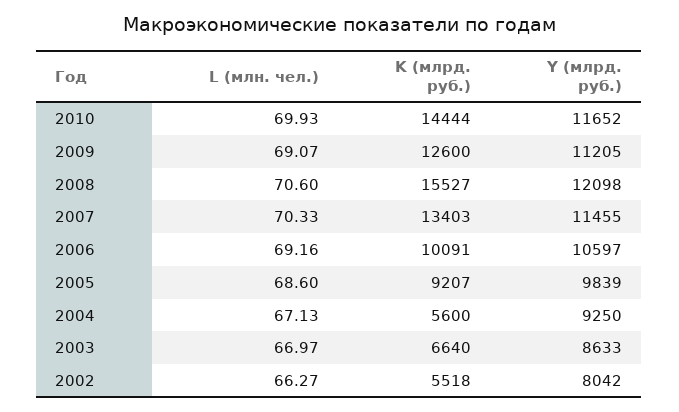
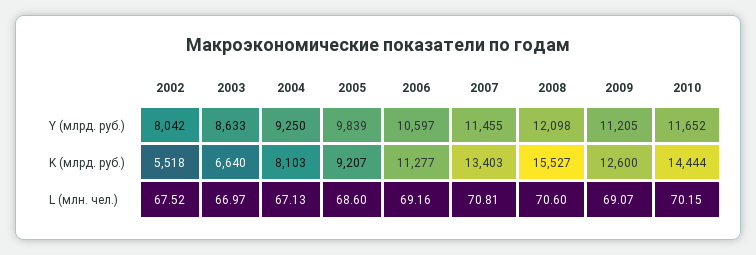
L (млн. чел.), 2010: 69.93 -> 70.15
L (млн. чел.), 2007: 70.33 -> 70.81
K (млрд. руб.), 2006: 10091 -> 11277
K (млрд. руб.), 2004: 5600 -> 8103
L (млн. чел.), 2002: 66.27 -> 67.52

